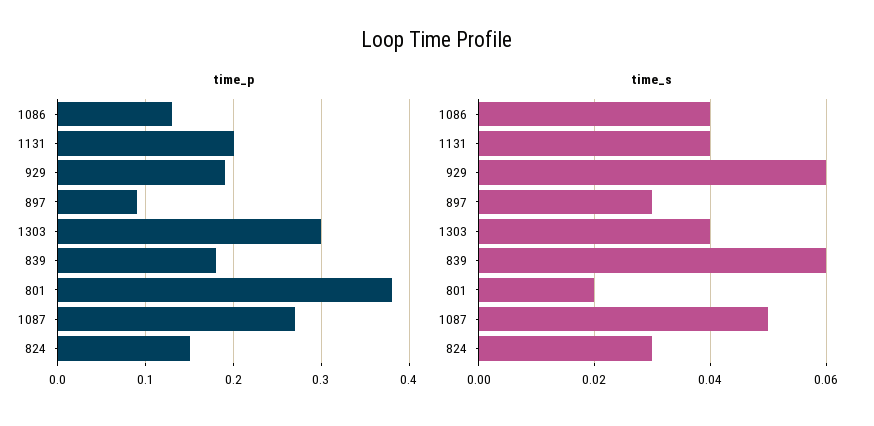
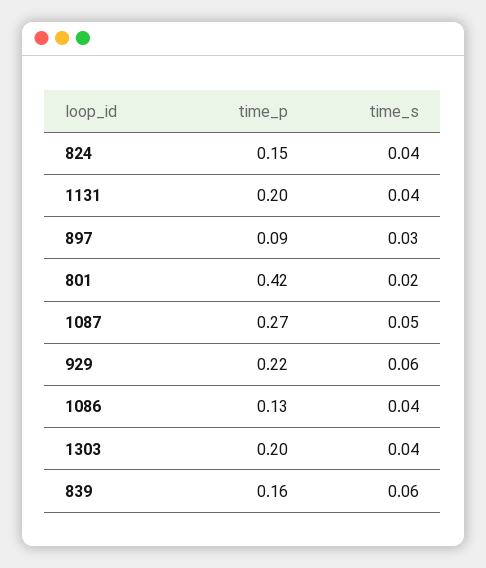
time_p, 929: 0.19 -> 0.22
time_p, 1303: 0.3 -> 0.2
time_p, 839: 0.18 -> 0.16
time_p, 801: 0.38 -> 0.42
time_s, 824: 0.03 -> 0.04

